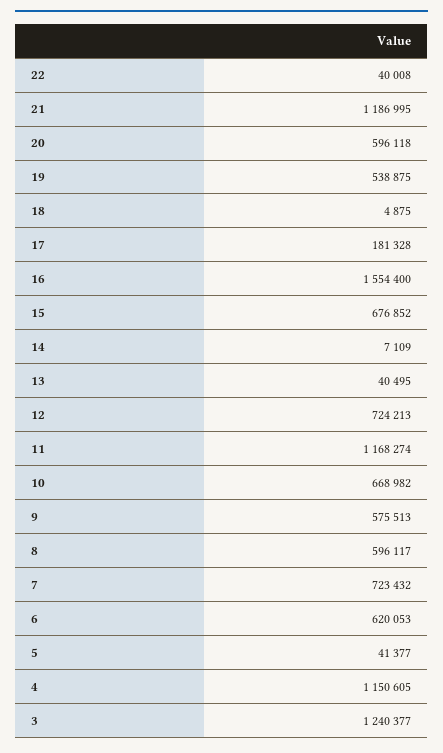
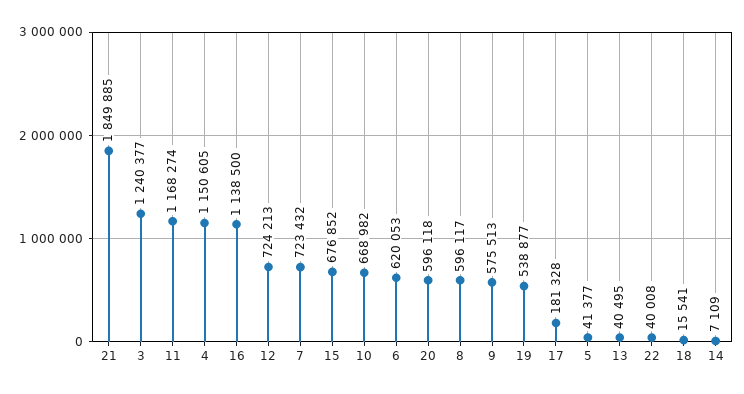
21: 1186995 -> 1849885
19: 538875 -> 538877
18: 4875 -> 15541
16: 1554400 -> 1138500

